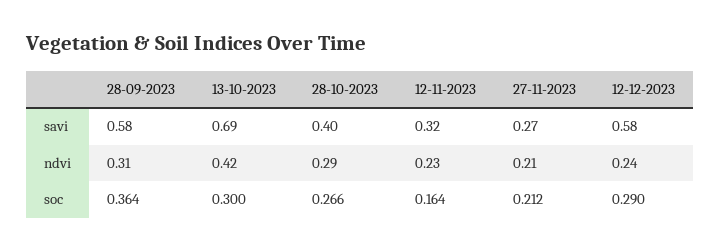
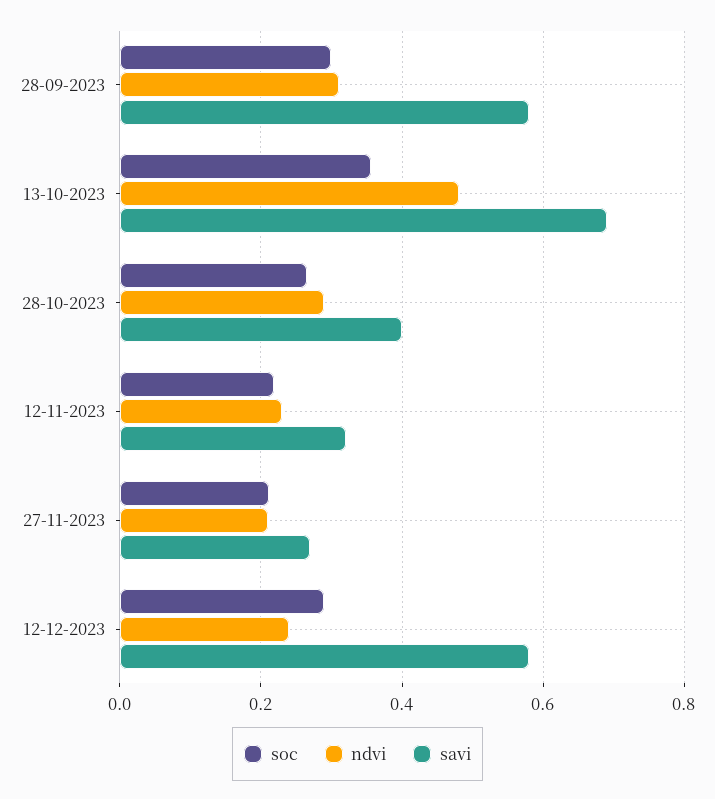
ndvi, 13-10-2023: 0.42 -> 0.48
soc, 28-09-2023: 0.364 -> 0.3
soc, 13-10-2023: 0.3 -> 0.36
soc, 12-11-2023: 0.164 -> 0.22

